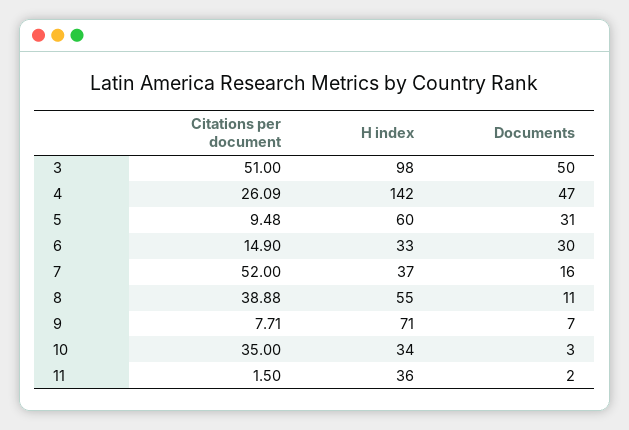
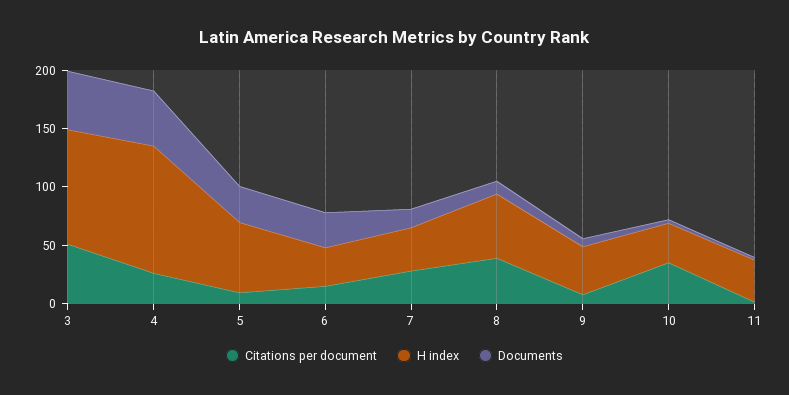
H index, 4: 142 -> 110
Citations per document, 7: 52 -> 30
H index, 9: 71 -> 40

